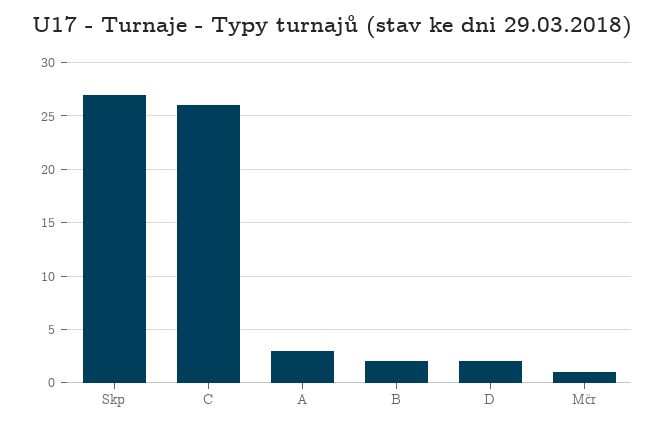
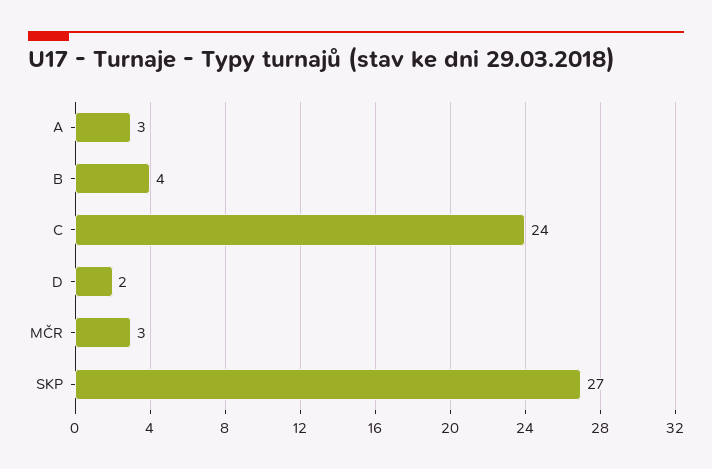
C: 26 -> 24
B: 2 -> 4
Mčr: 1 -> 3

